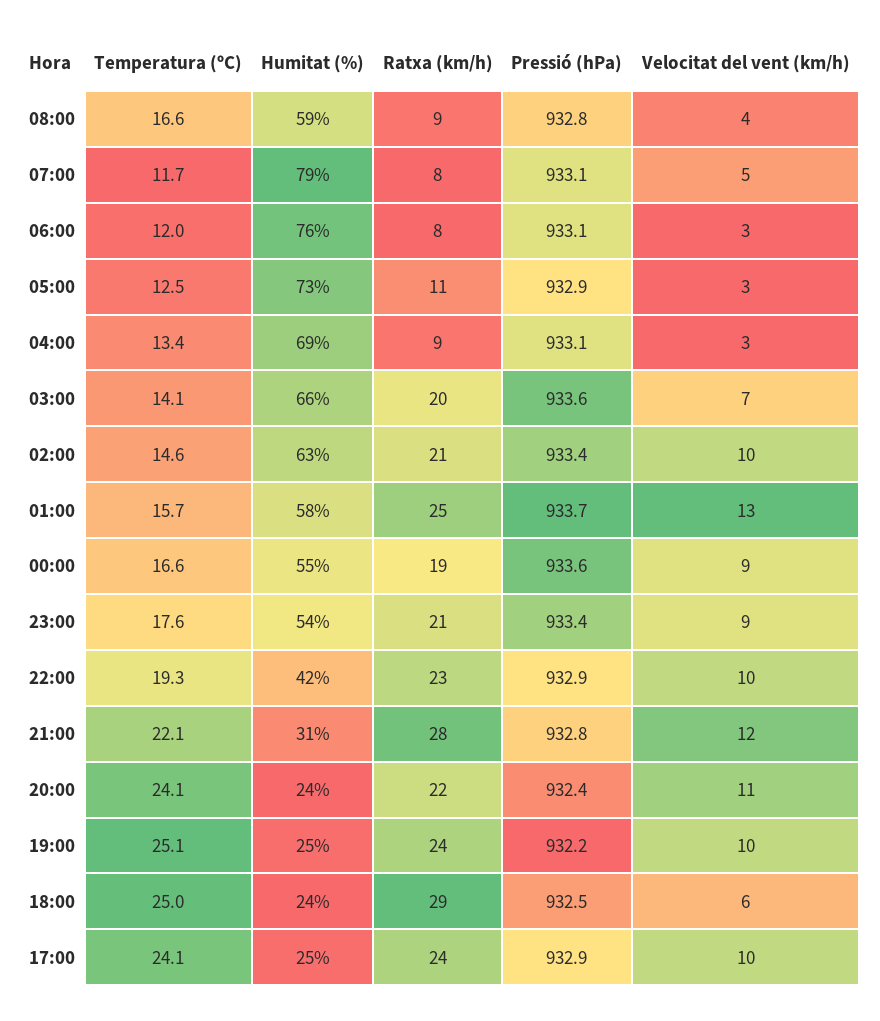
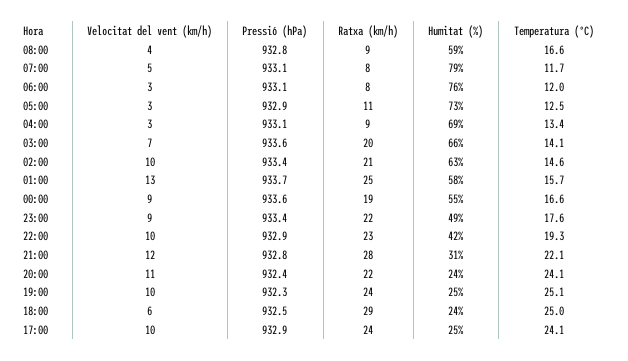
Humitat (%), 23:00: 54 -> 49
Ratxa (km/h), 23:00: 21 -> 22
Pressió (hPa), 19:00: 932.2 -> 932.3

